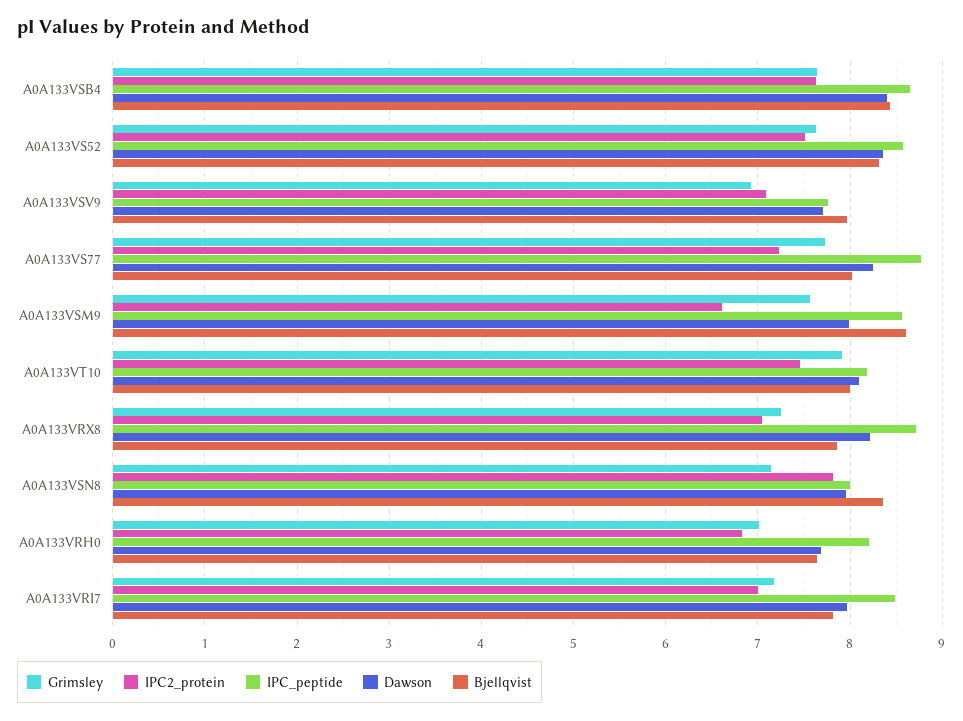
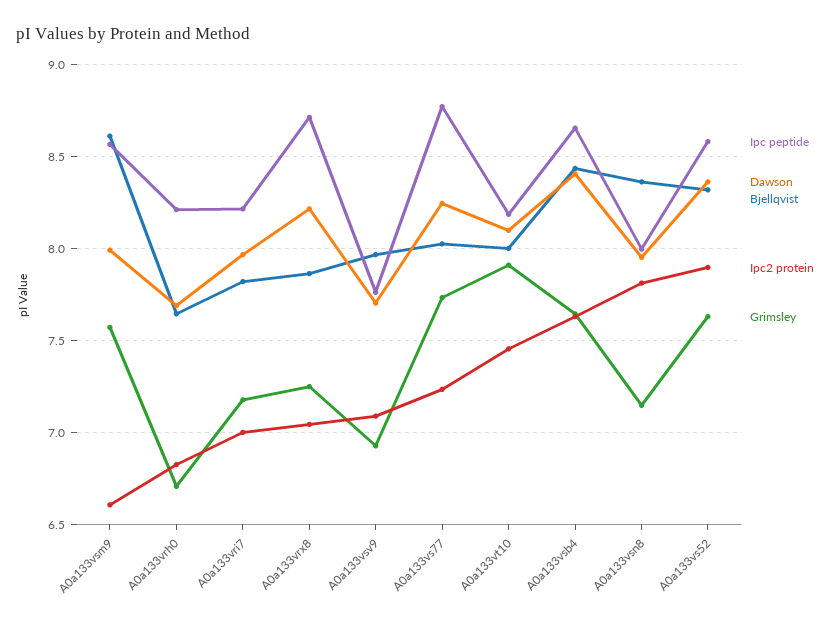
IPC2_protein, A0A133VS52: 7.5 -> 7.9
Grimsley, A0A133VRH0: 7 -> 6.7
IPC_peptide, A0A133VRI7: 8.5 -> 8.2

